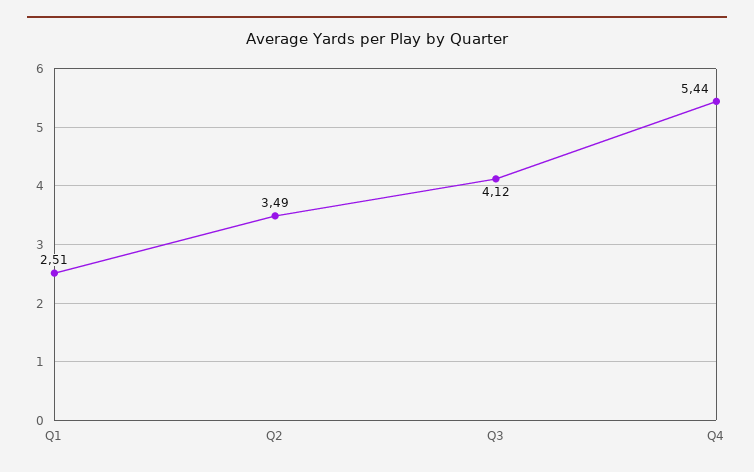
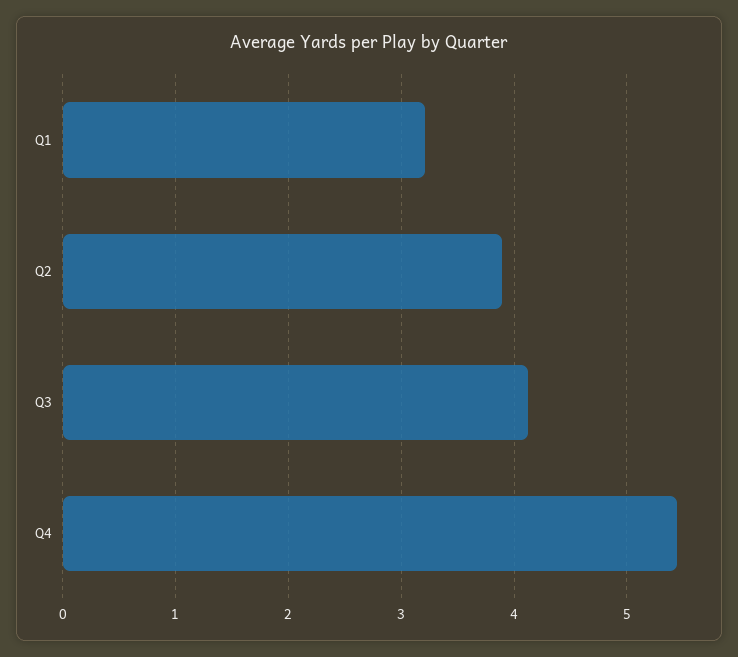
Q1: 2.51 -> 3.2
Q2: 3.49 -> 3.9

